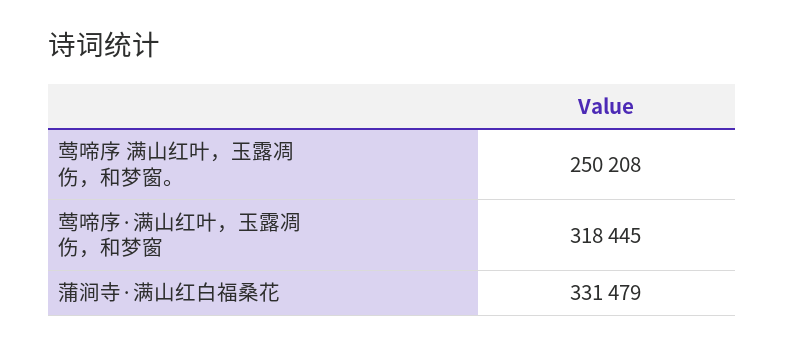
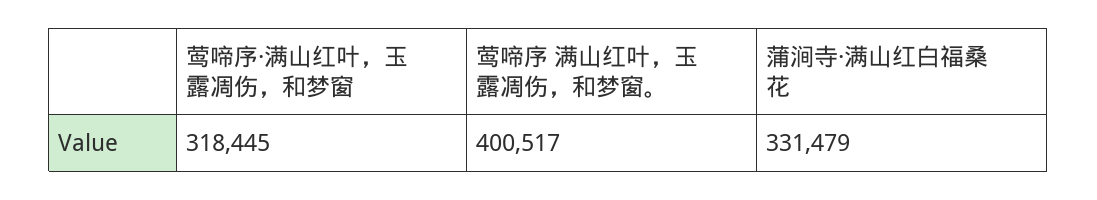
莺啼序 满山红叶，玉露凋伤，和梦窗。: 250208 -> 400517

